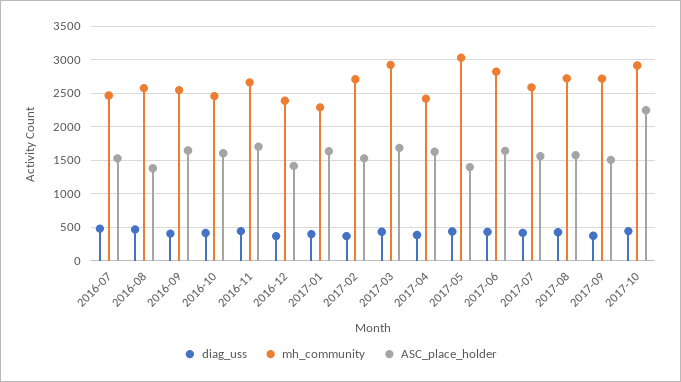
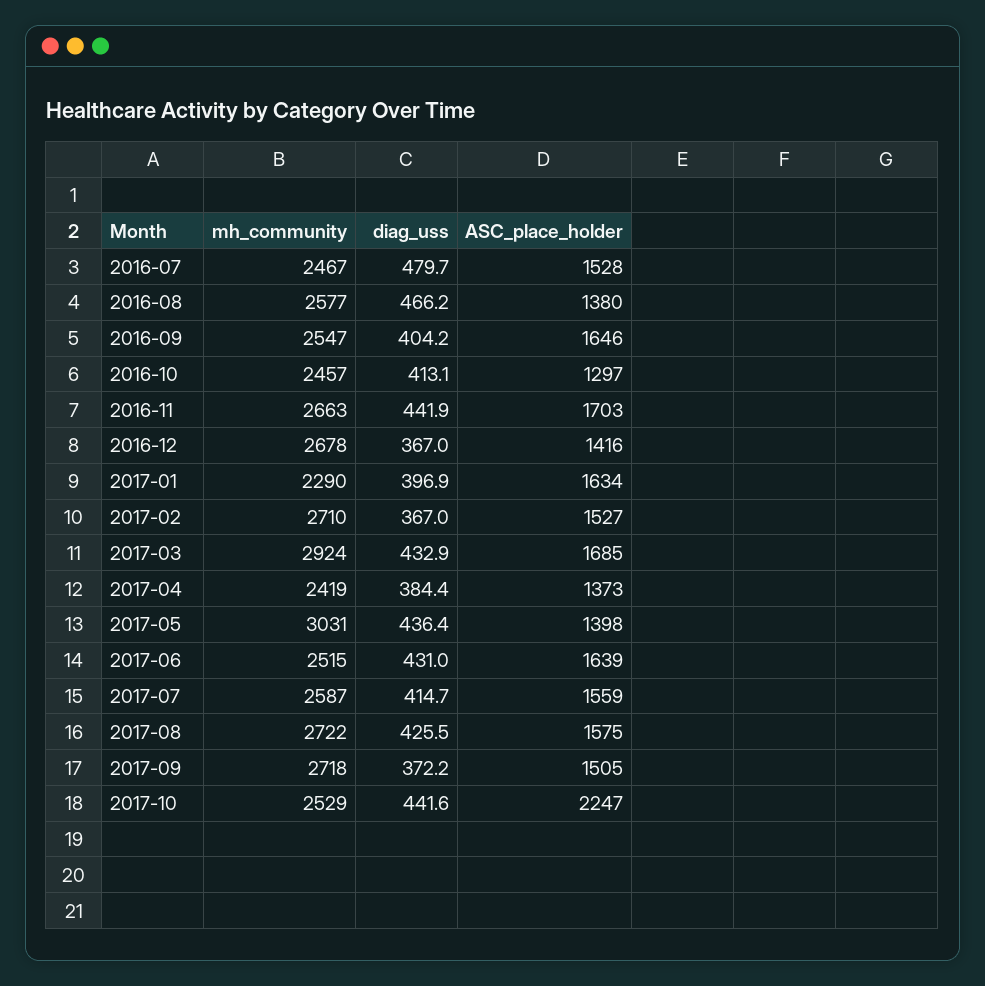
ASC_place_holder, 2016-10: 1600 -> 1297
mh_community, 2016-12: 2400 -> 2678
ASC_place_holder, 2017-04: 1600 -> 1373
mh_community, 2017-06: 2800 -> 2515
mh_community, 2017-10: 2900 -> 2529

